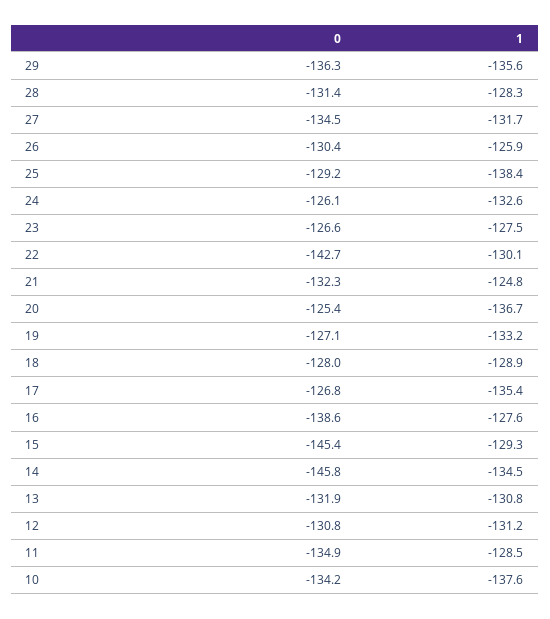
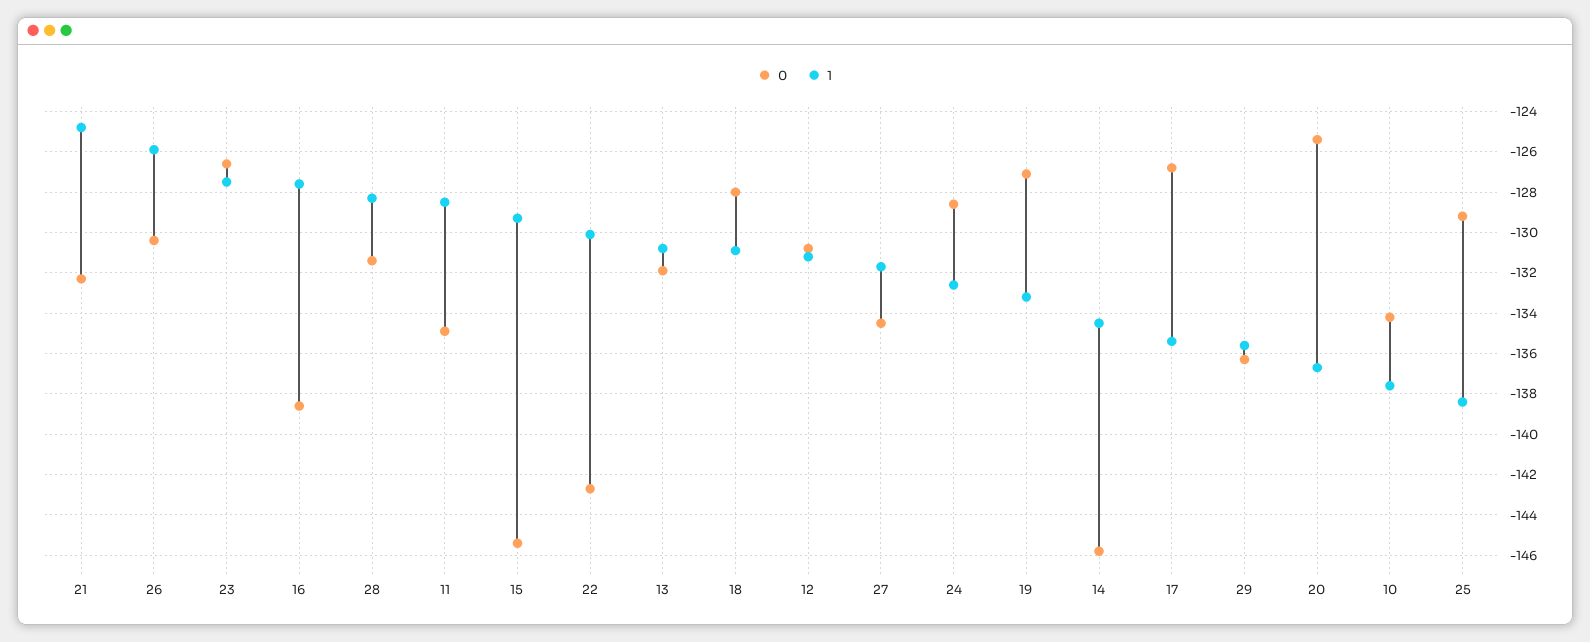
0, 24: -126.1 -> -128.5
1, 18: -128.9 -> -131

